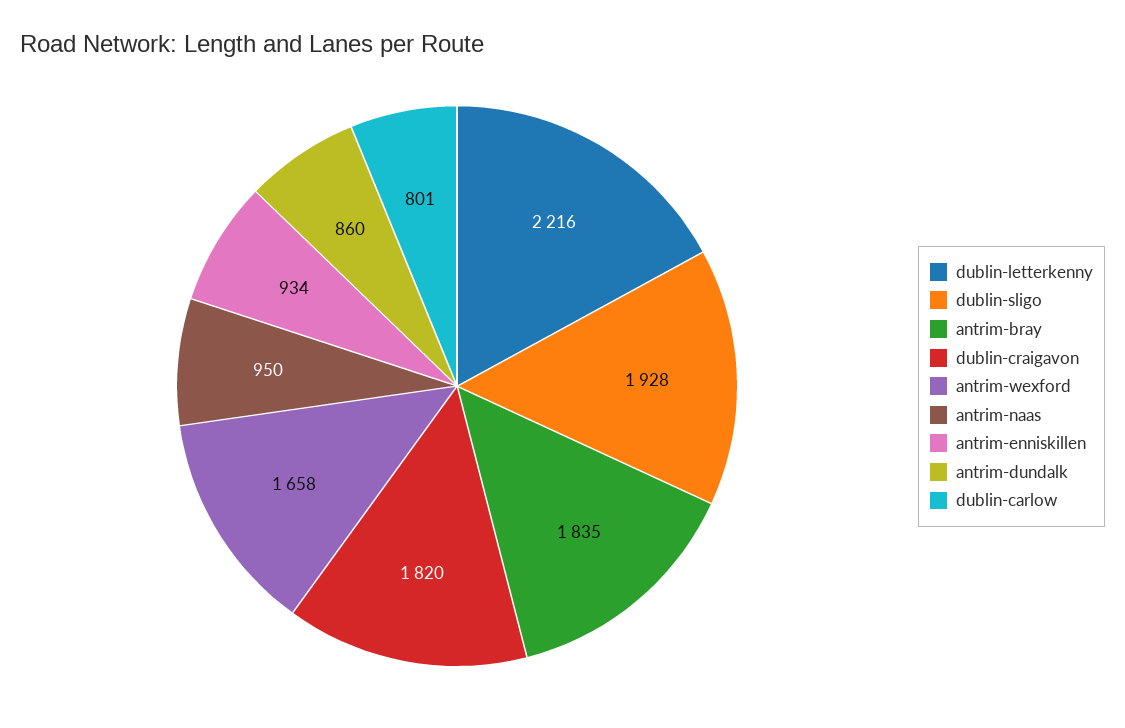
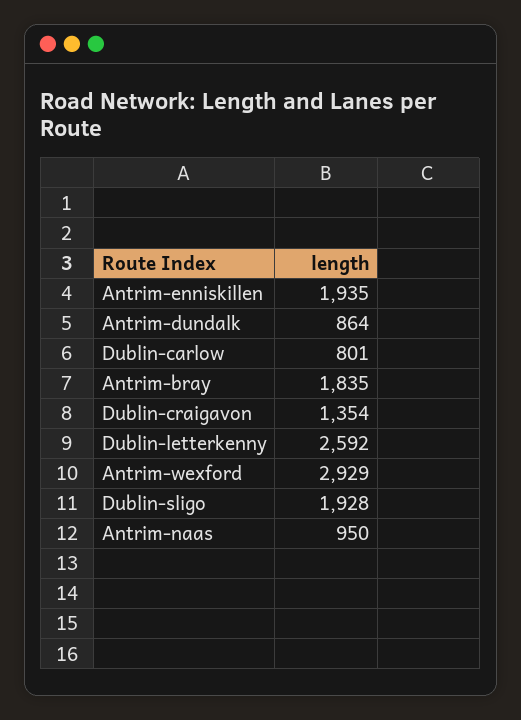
dublin-letterkenny: 2216 -> 2592
dublin-craigavon: 1820 -> 1354
antrim-wexford: 1658 -> 2929
antrim-enniskillen: 934 -> 1935
antrim-dundalk: 860 -> 864

